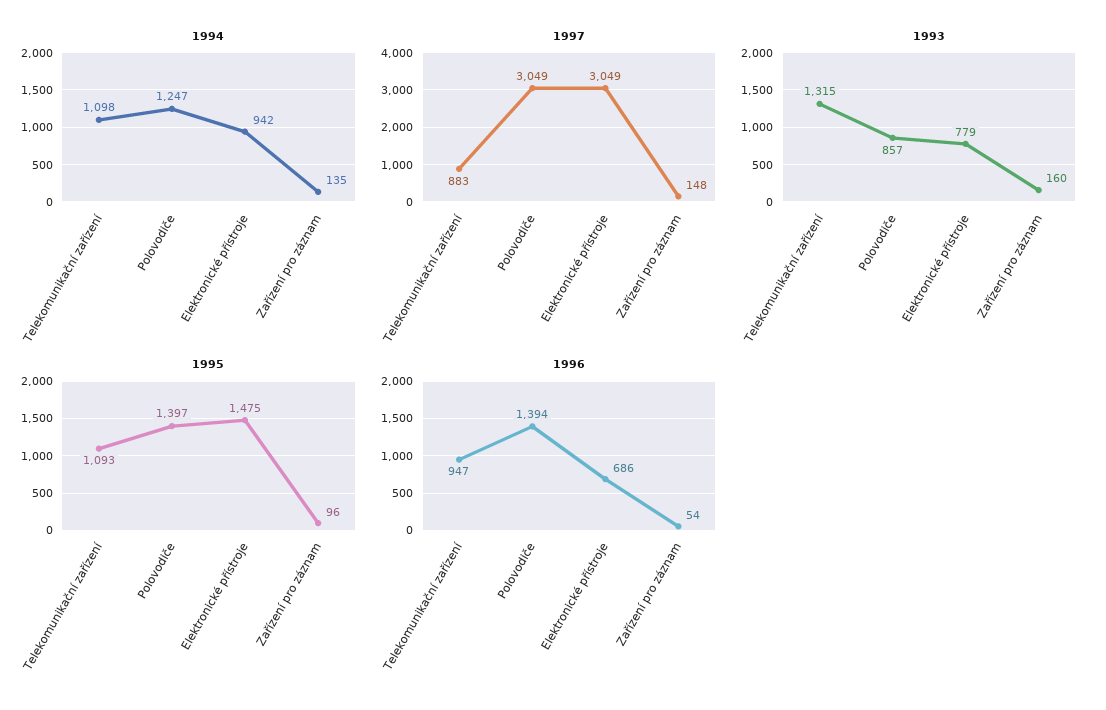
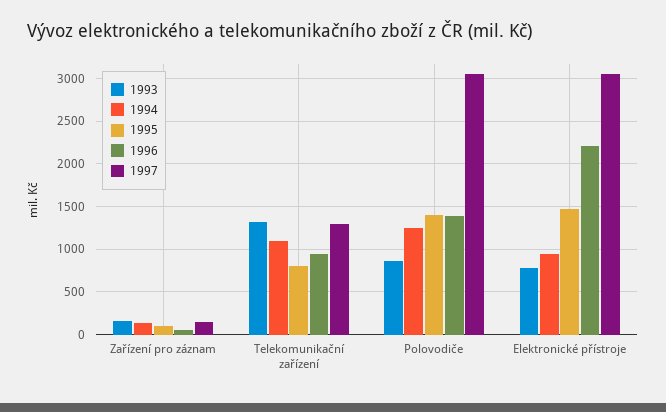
1997, Telekomunikační zařízení: 883 -> 1300
1995, Telekomunikační zařízení: 1093 -> 800
1996, Elektronické přístroje: 686 -> 2200

